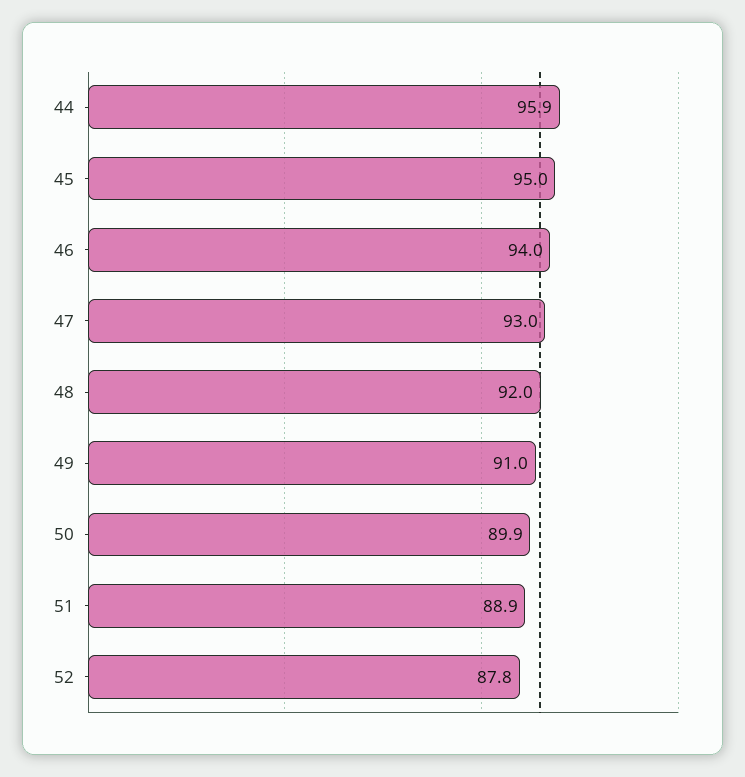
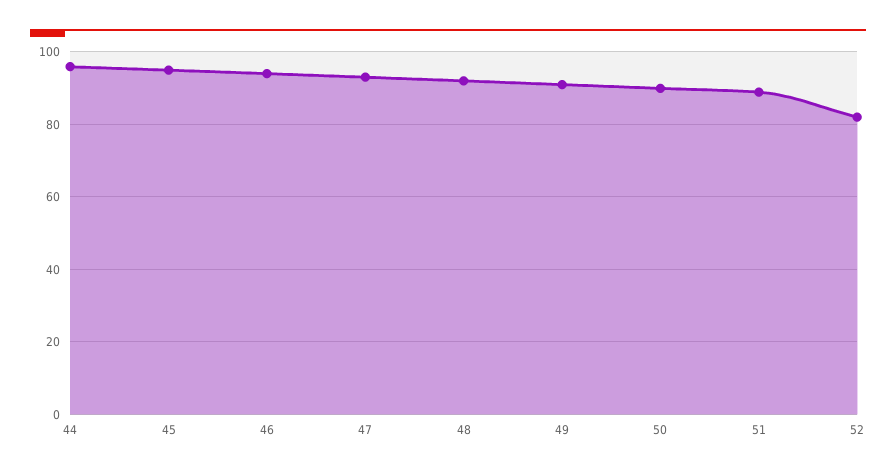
52: 87.8 -> 82

